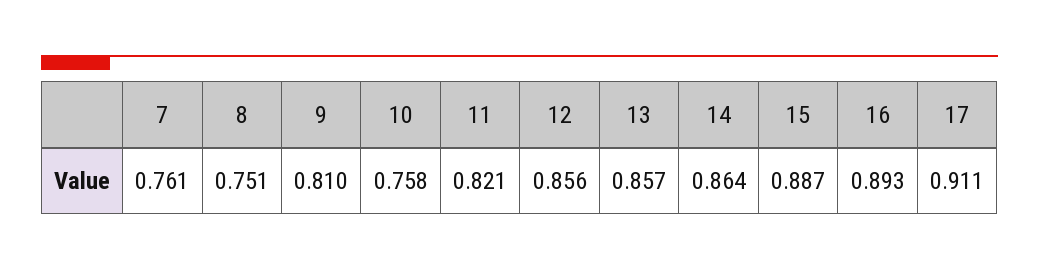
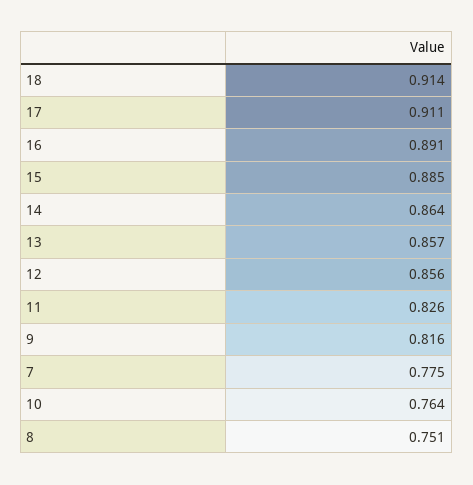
7: 0.761 -> 0.775
9: 0.81 -> 0.816
10: 0.758 -> 0.764
11: 0.821 -> 0.826
15: 0.887 -> 0.885
16: 0.893 -> 0.891
18: none -> 0.914

